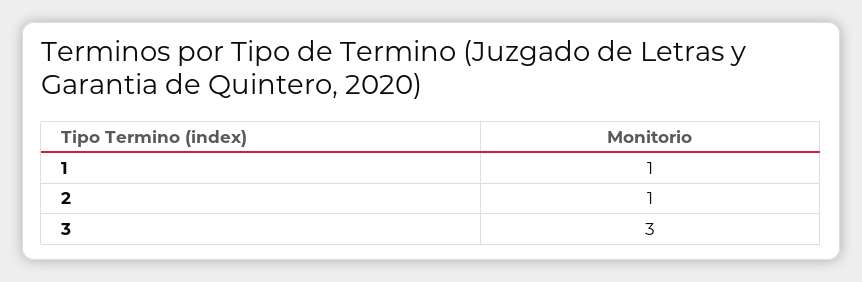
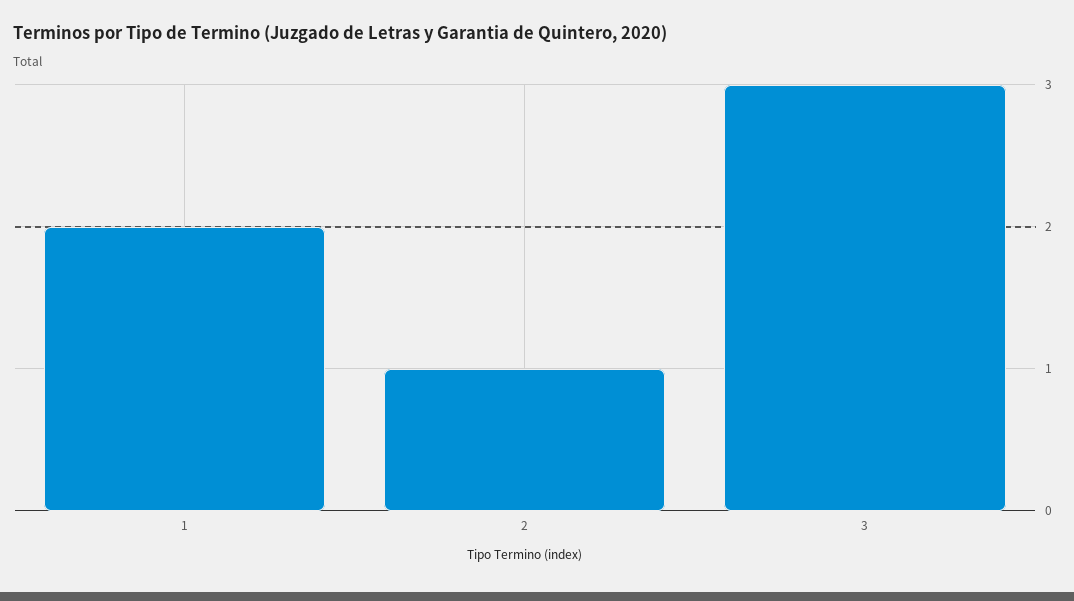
1: 1 -> 2

